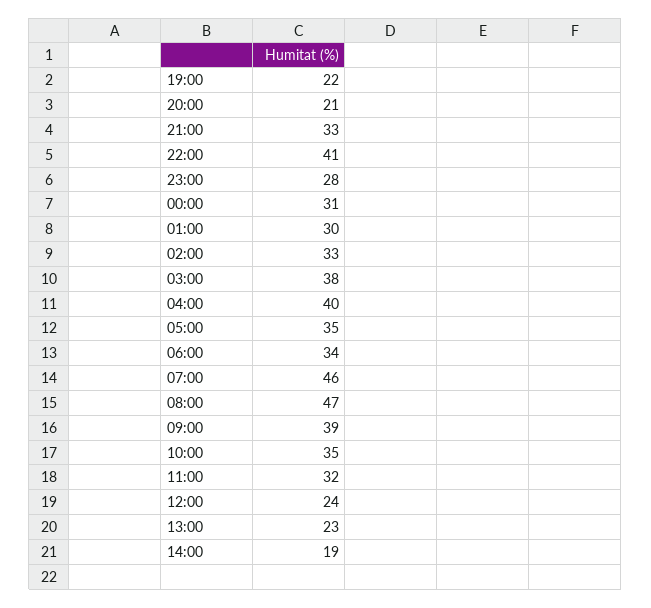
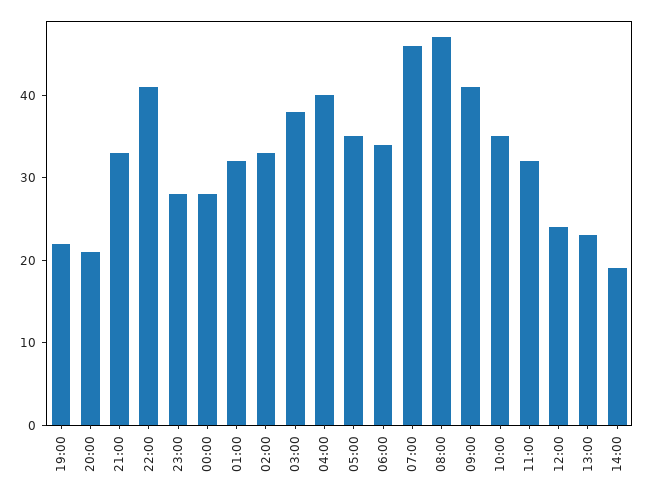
00:00: 31 -> 28
01:00: 30 -> 32
09:00: 39 -> 41

